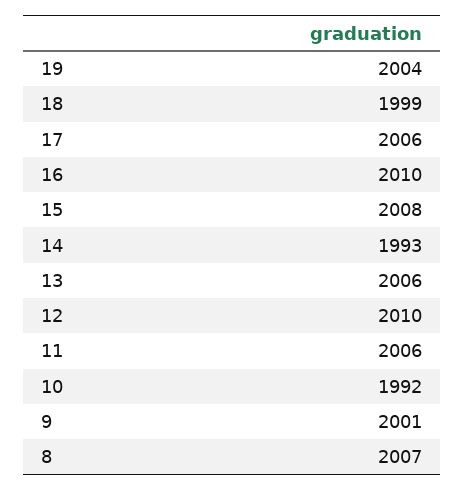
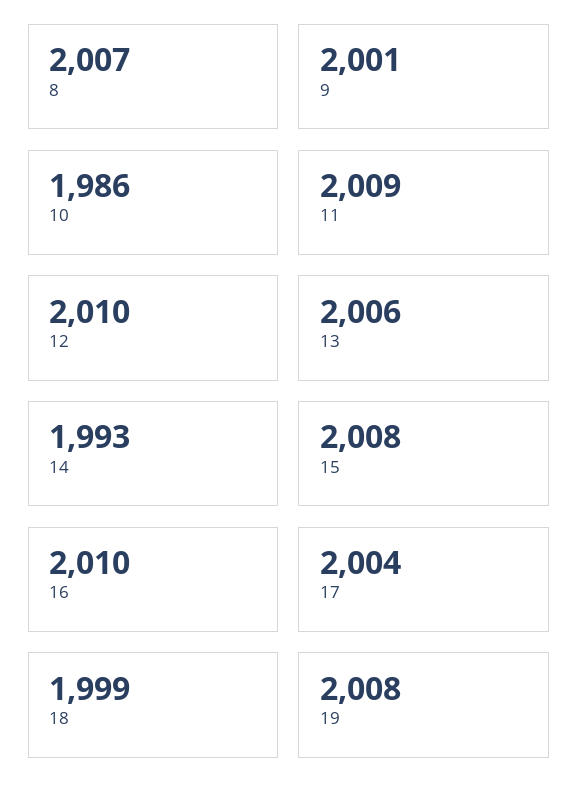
19: 2004 -> 2008
17: 2006 -> 2004
11: 2006 -> 2009
10: 1992 -> 1986

